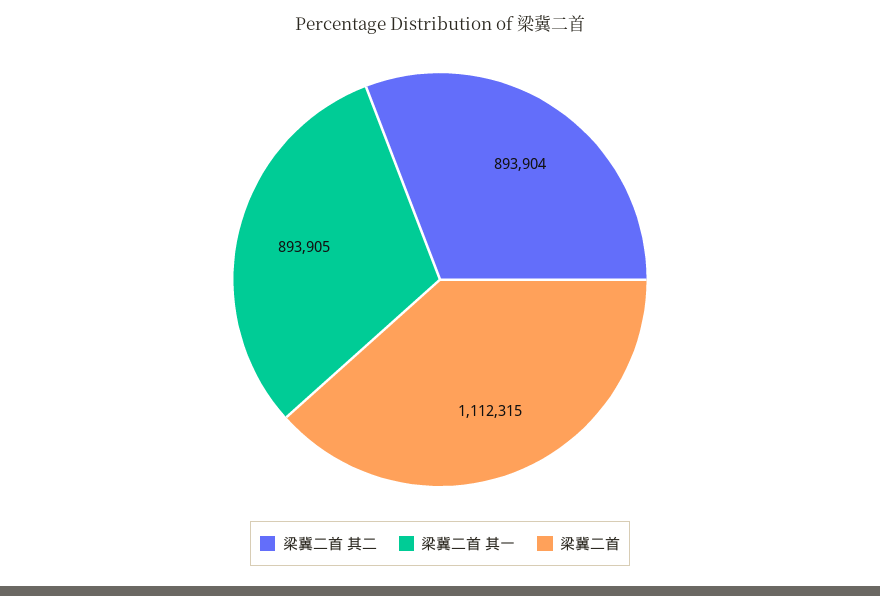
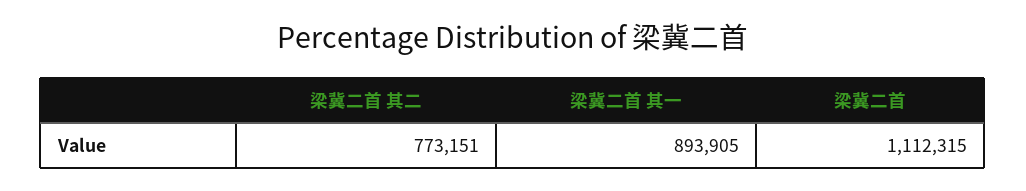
梁冀二首 其二: 893904 -> 773151

